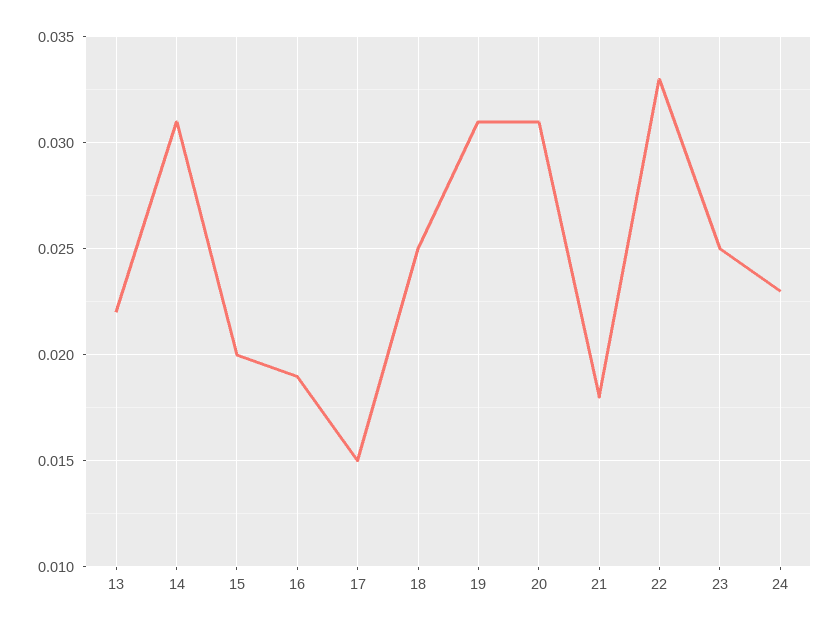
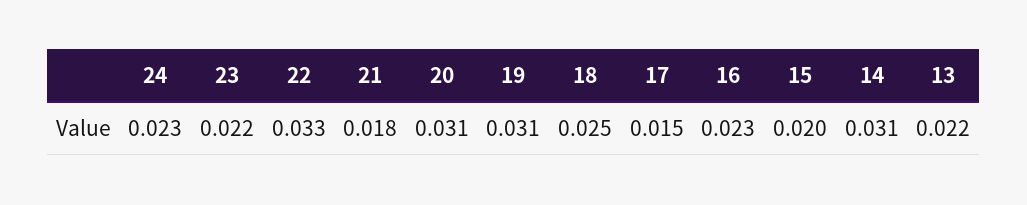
16: 0.019 -> 0.023
23: 0.025 -> 0.022

